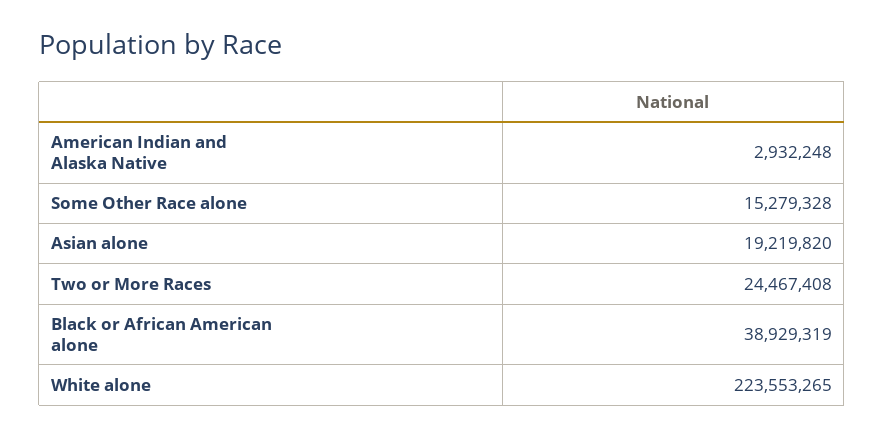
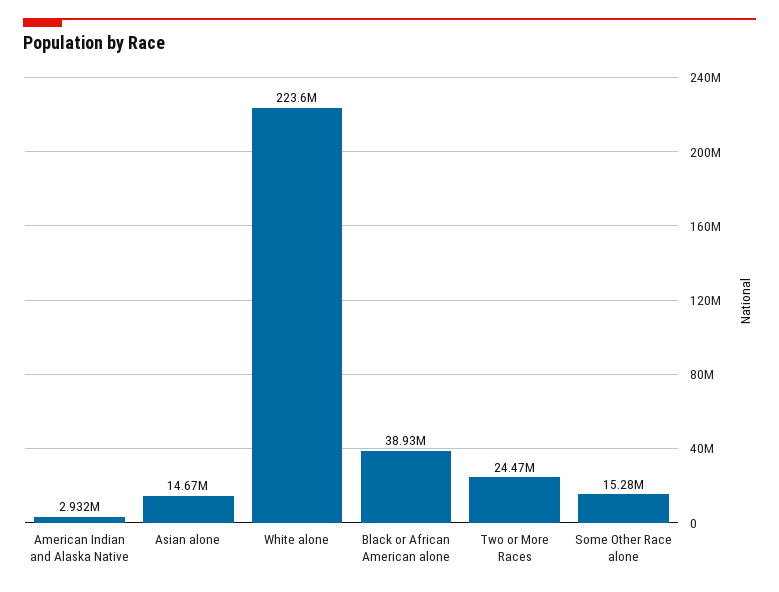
Asian alone: 19219820 -> 14670000

